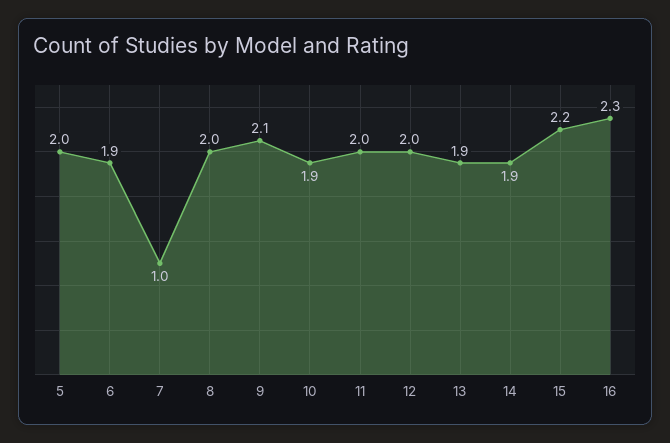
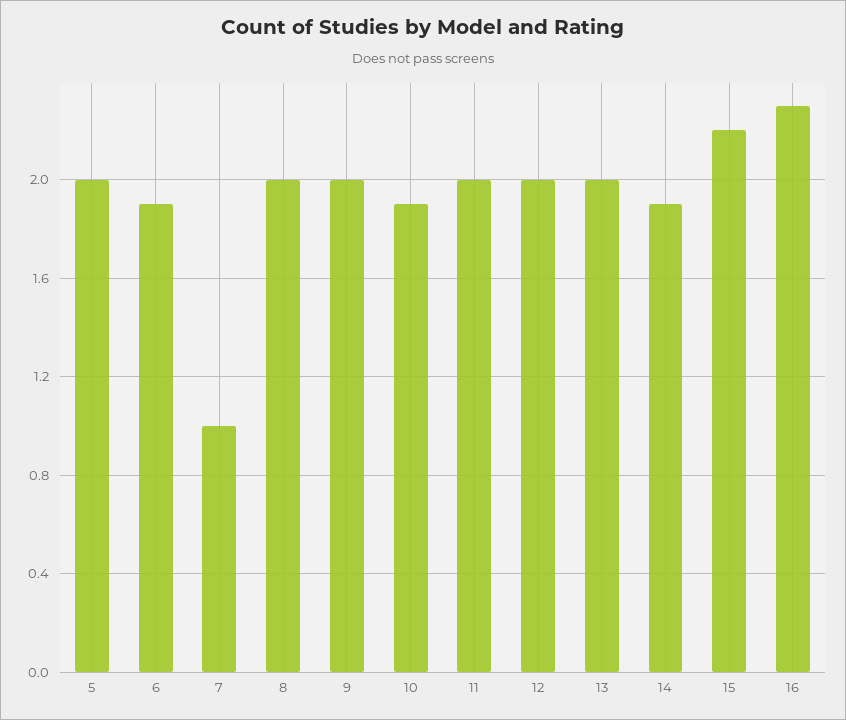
9: 2.1 -> 2
13: 1.9 -> 2

